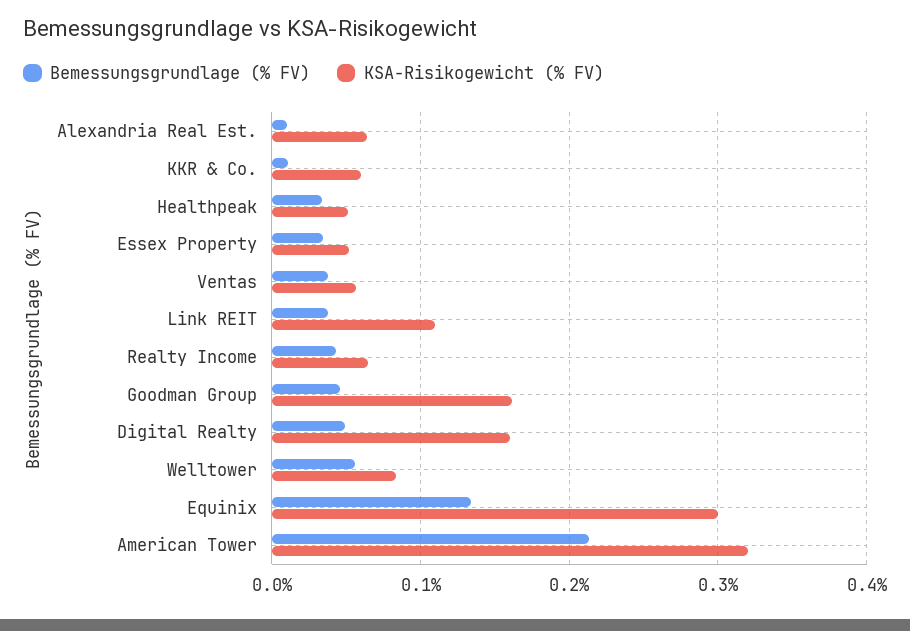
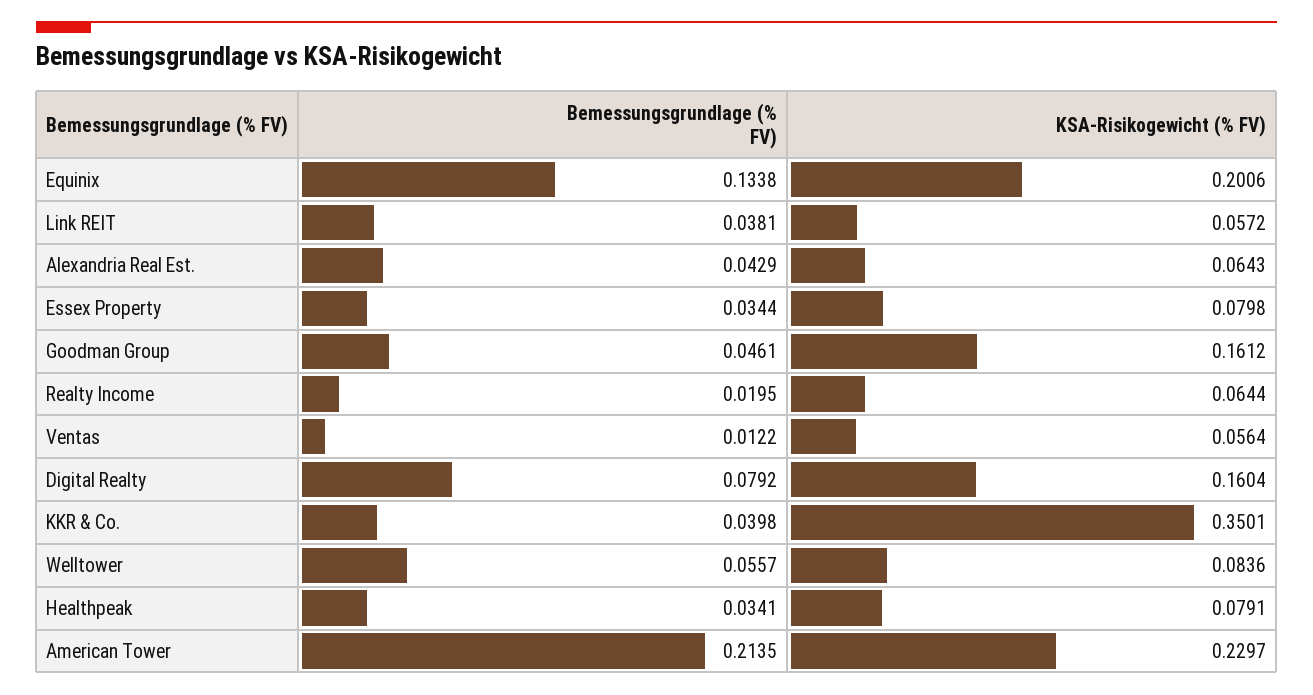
Bemessungsgrundlage (% FV), Alexandria Real Est.: 0.01 -> 0.0429
Bemessungsgrundlage (% FV), KKR & Co.: 0.01 -> 0.0398
KSA-Risikogewicht (% FV), KKR & Co.: 0.06 -> 0.3501
KSA-Risikogewicht (% FV), Healthpeak: 0.05 -> 0.0791
KSA-Risikogewicht (% FV), Essex Property: 0.05 -> 0.0798
Bemessungsgrundlage (% FV), Ventas: 0.04 -> 0.0122
KSA-Risikogewicht (% FV), Link REIT: 0.11 -> 0.0572
Bemessungsgrundlage (% FV), Realty Income: 0.04 -> 0.0195
Bemessungsgrundlage (% FV), Digital Realty: 0.05 -> 0.0792
KSA-Risikogewicht (% FV), Equinix: 0.3 -> 0.2006
KSA-Risikogewicht (% FV), American Tower: 0.32 -> 0.2297

